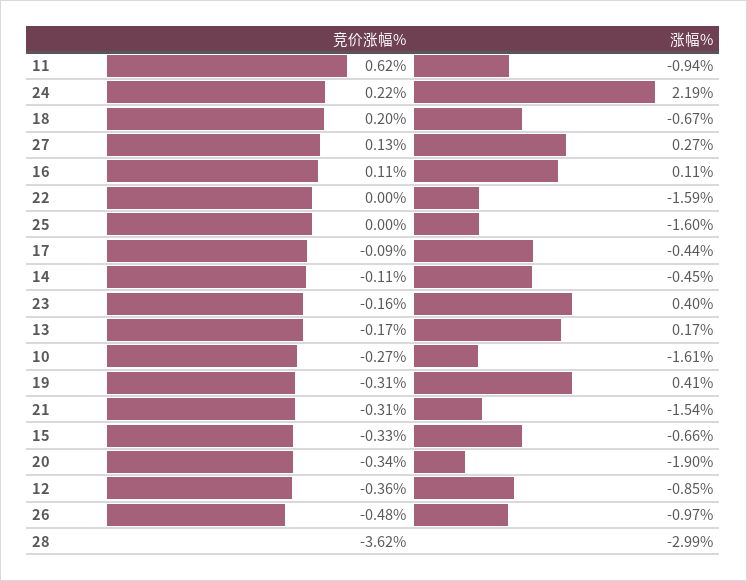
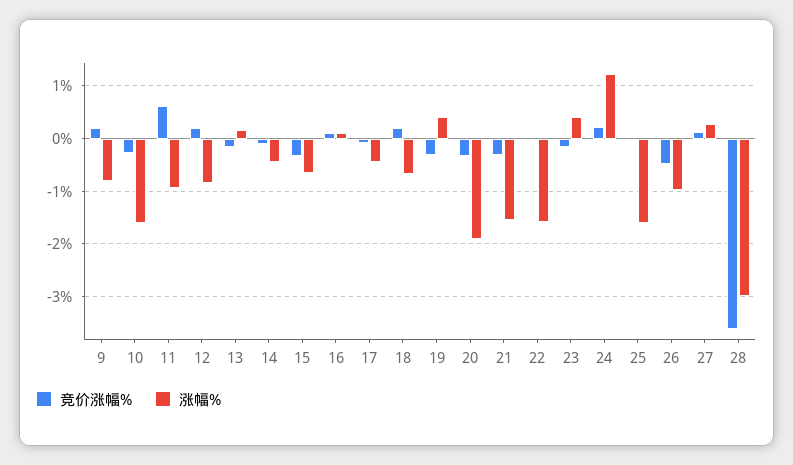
涨幅%, 24: 2.19 -> 1.2
竞价涨幅%, 12: -0.36 -> 0.2
竞价涨幅%, 9: none -> 0.2
涨幅%, 9: none -> -0.8

